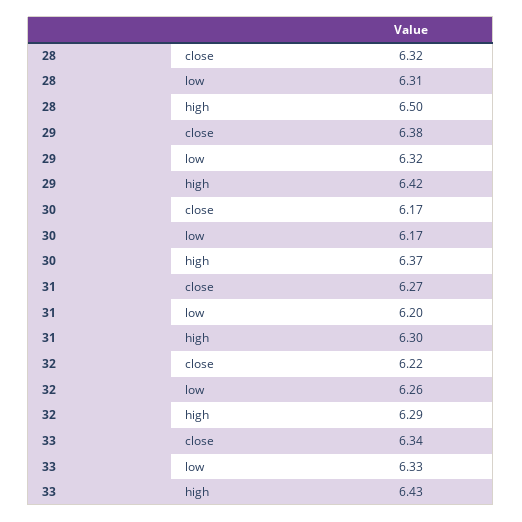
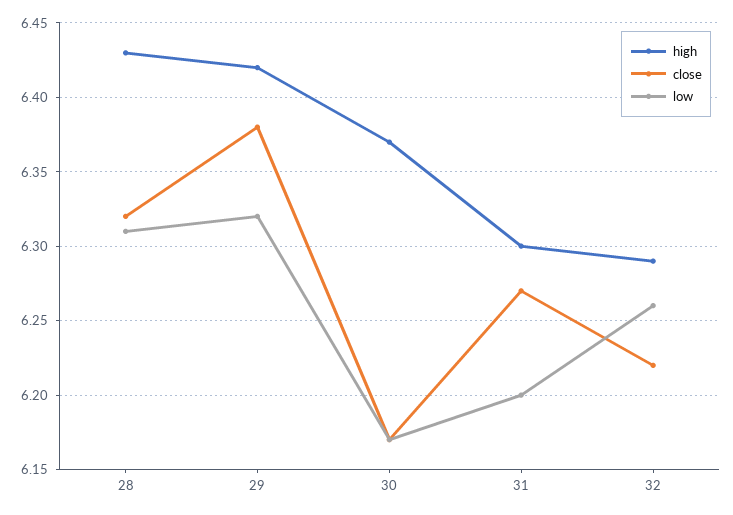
high, 28: 6.5 -> 6.43
close, 33: 6.34 -> none
low, 33: 6.33 -> none
high, 33: 6.43 -> none

